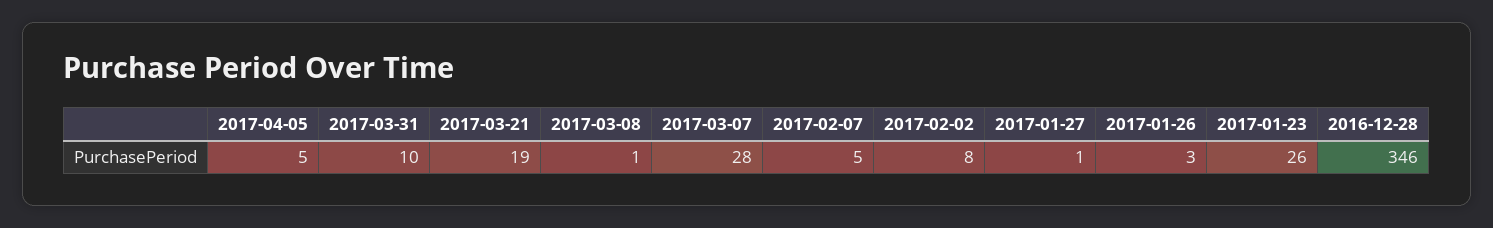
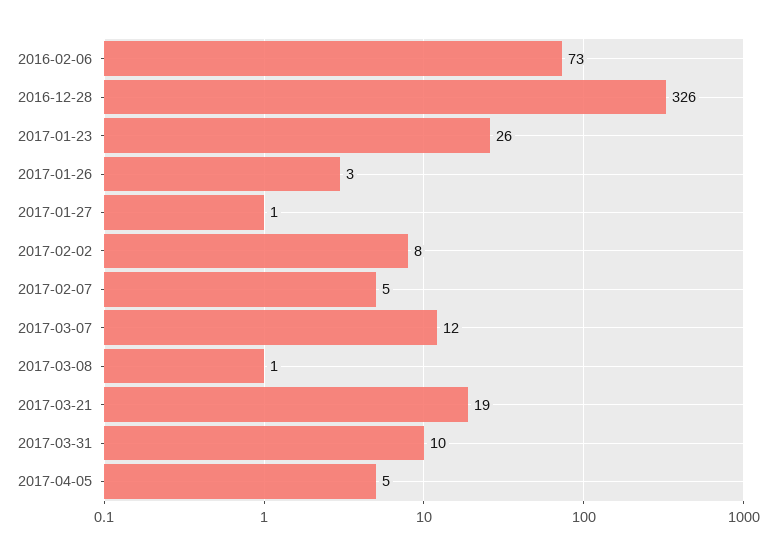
2017-03-07: 28 -> 12
2016-12-28: 346 -> 326
2016-02-06: none -> 73

